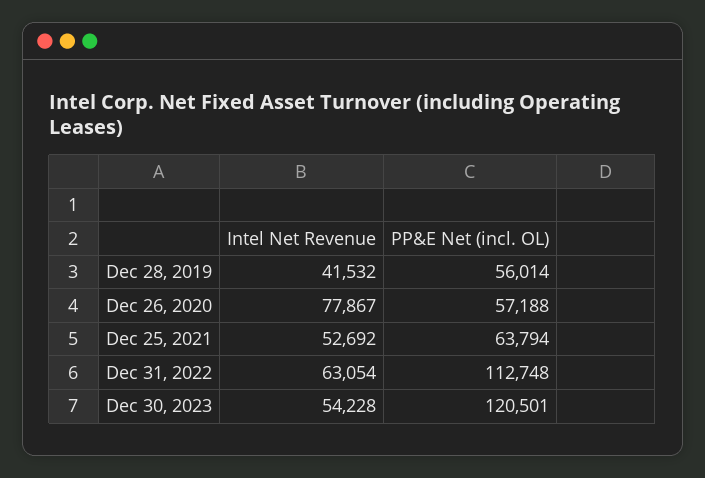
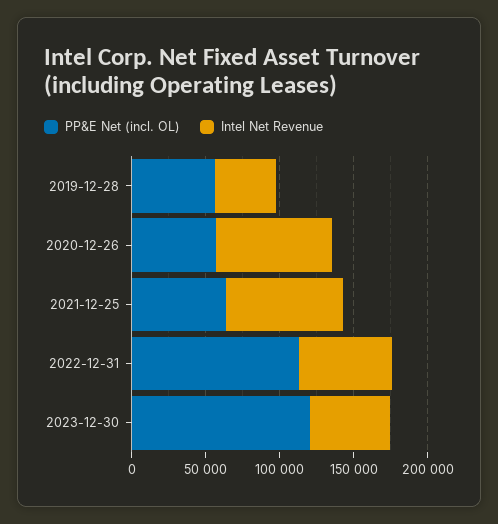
Intel Net Revenue, Dec 25, 2021: 52692 -> 80000

